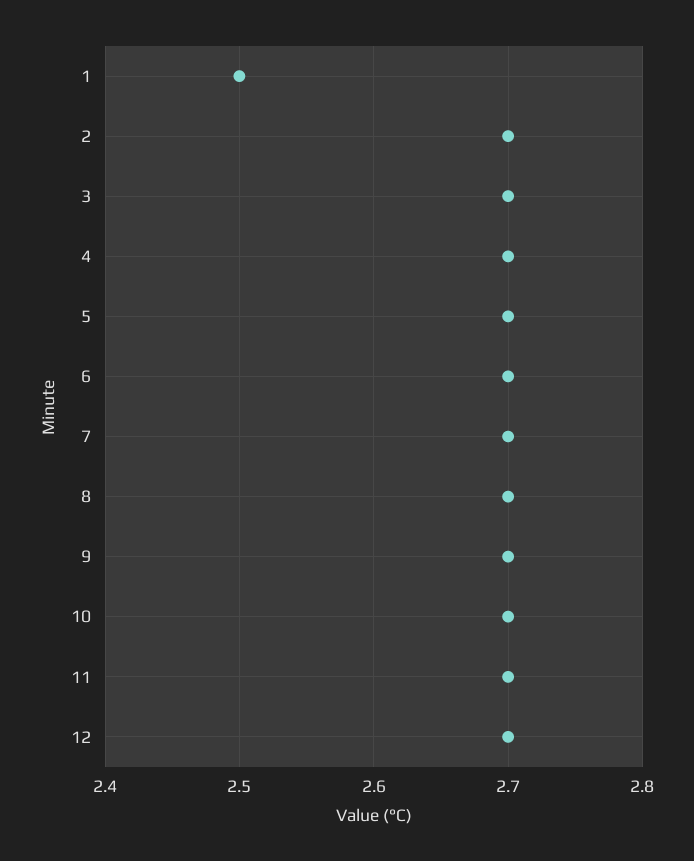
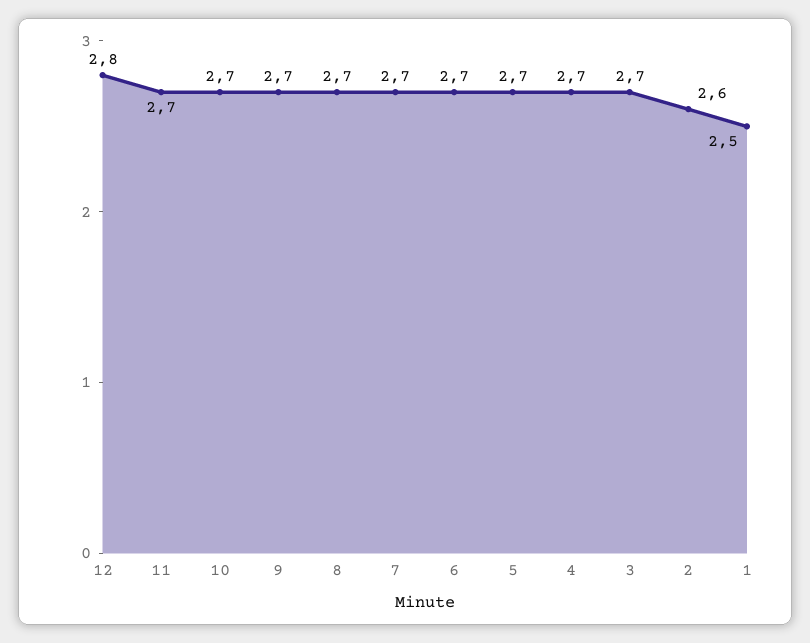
2: 2.7 -> 2.6
12: 2.7 -> 2.8

